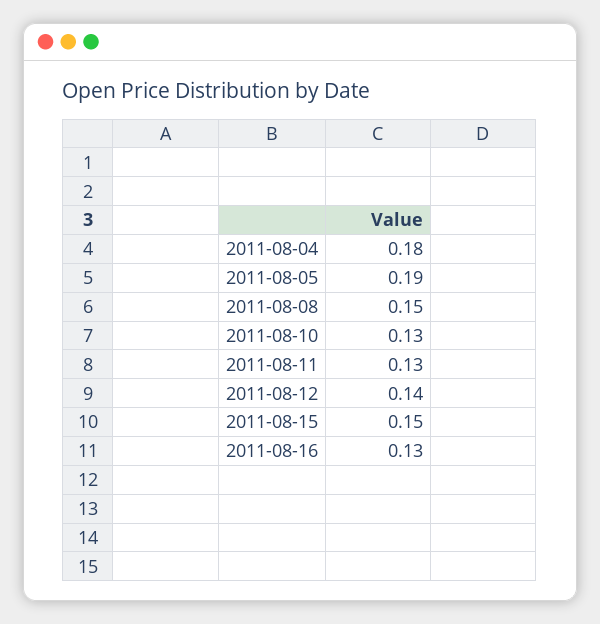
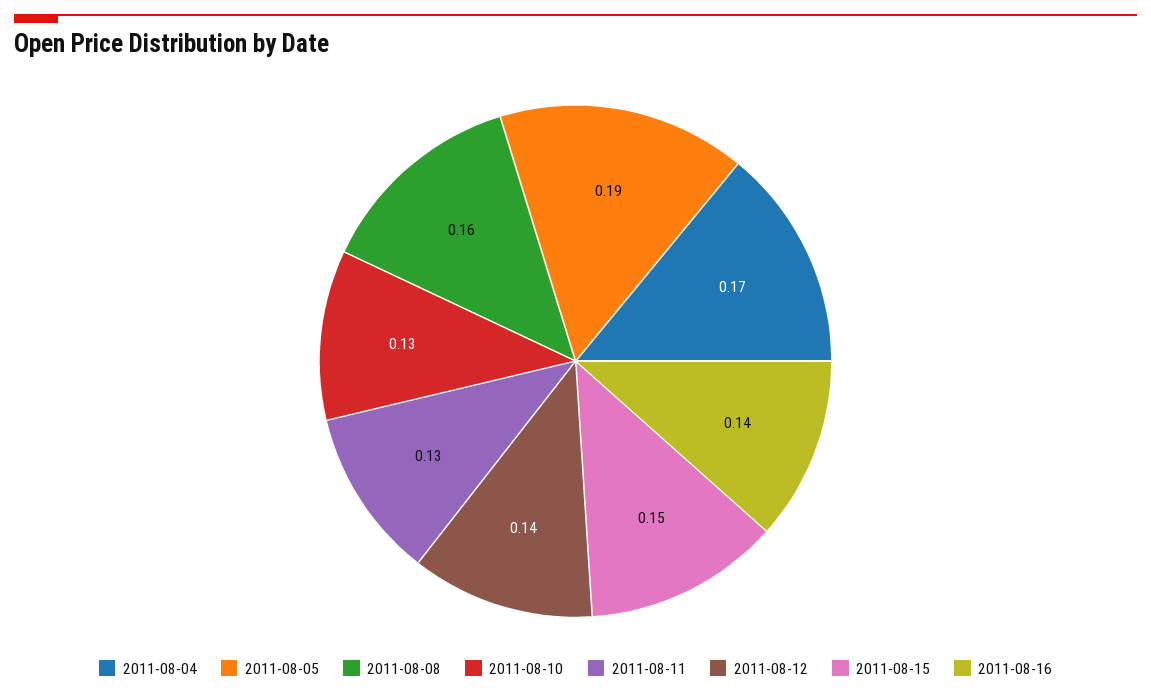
2011-08-04: 0.18 -> 0.17
2011-08-08: 0.15 -> 0.16
2011-08-16: 0.13 -> 0.14

